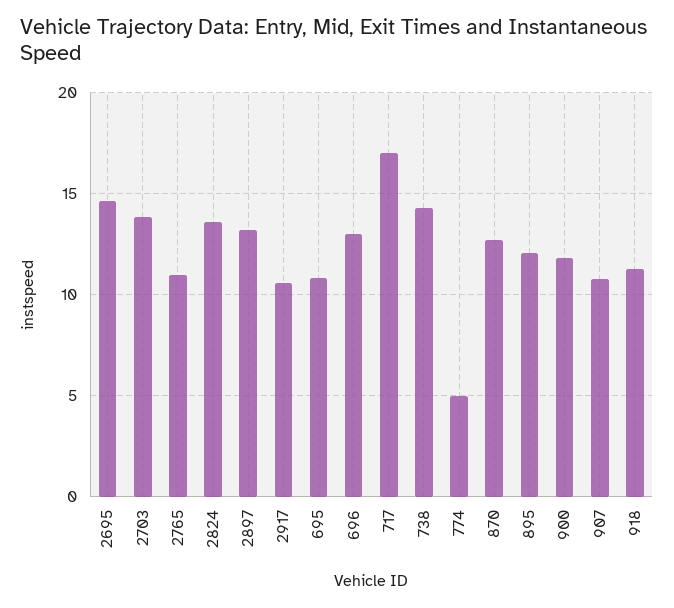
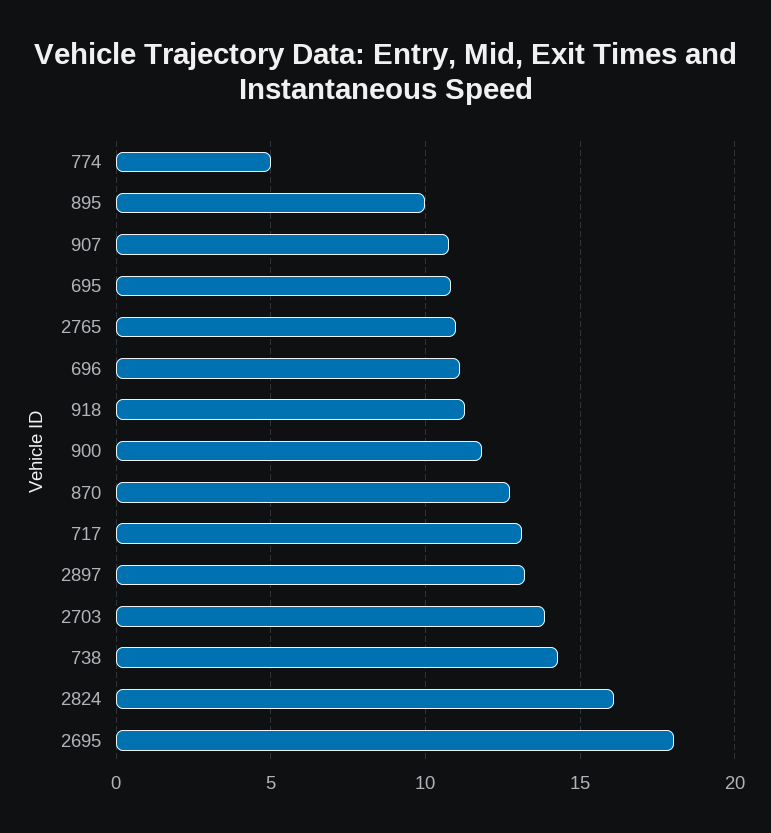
2695: 14.5 -> 18
2824: 13.5 -> 16
2917: 10.5 -> none
696: 13 -> 11
717: 17 -> 13
895: 12 -> 10

